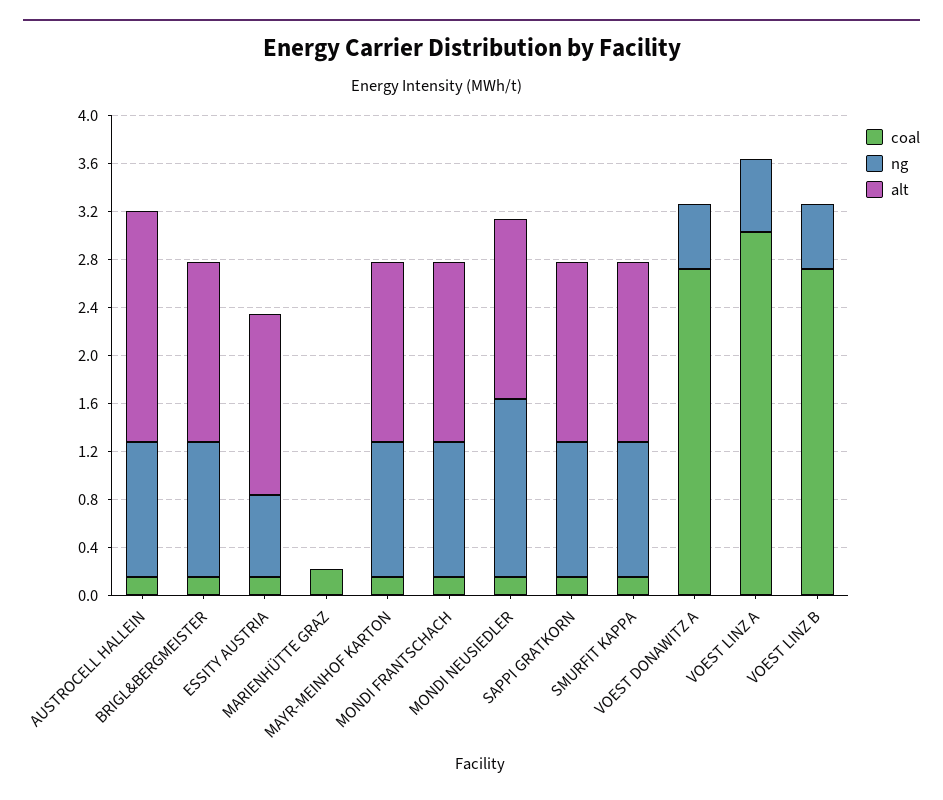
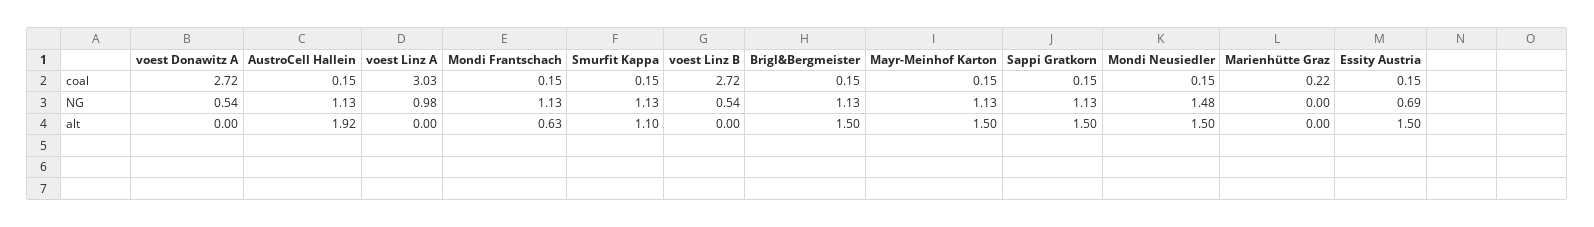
alt, MONDI FRANTSCHACH: 1.5 -> 0.63
alt, SMURFIT KAPPA: 1.5 -> 1.1
ng, VOEST LINZ A: 0.6 -> 0.98

